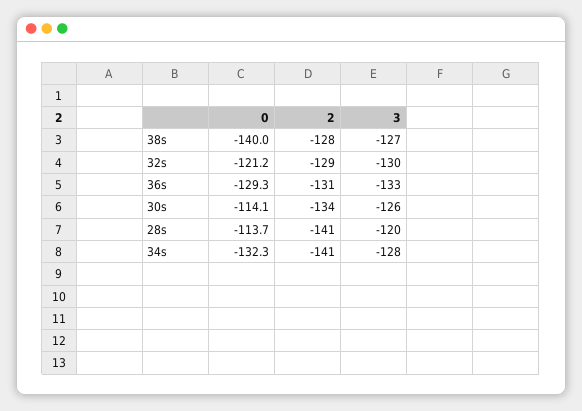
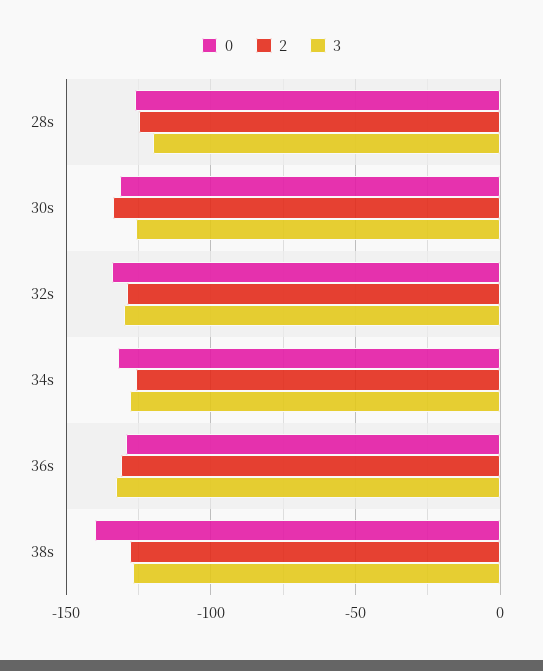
0, 32s: -121.2 -> -135
0, 30s: -114.1 -> -130
0, 28s: -113.7 -> -125
2, 28s: -141 -> -125
2, 34s: -141 -> -125

